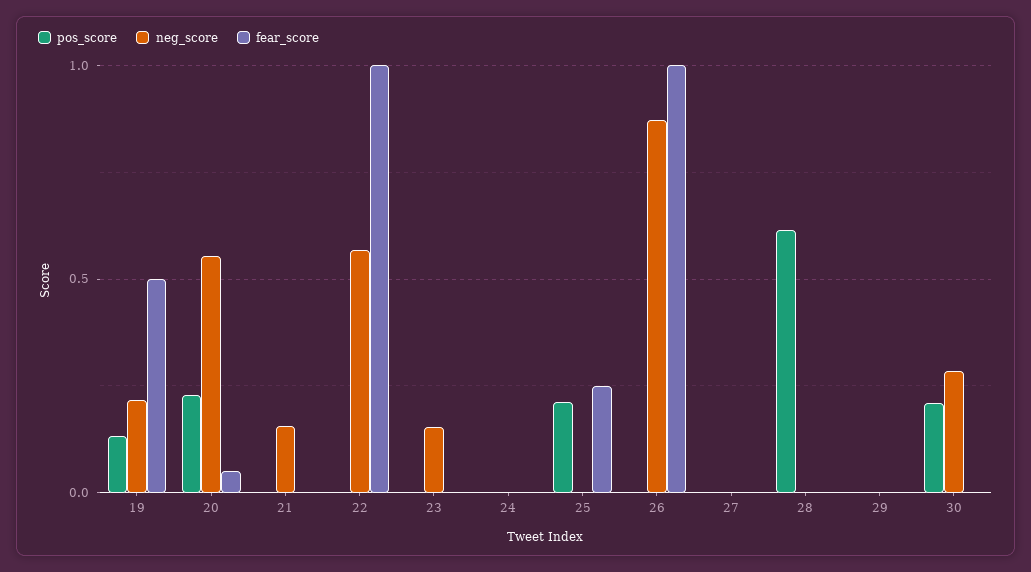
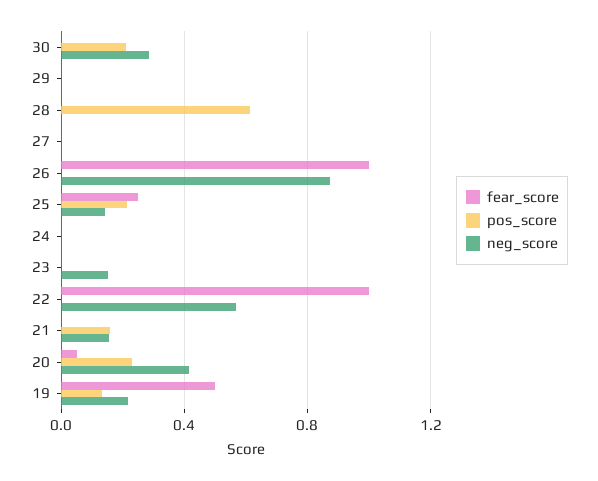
neg_score, 20: 0.55 -> 0.4
pos_score, 21: 0 -> 0.15
neg_score, 25: 0 -> 0.15

